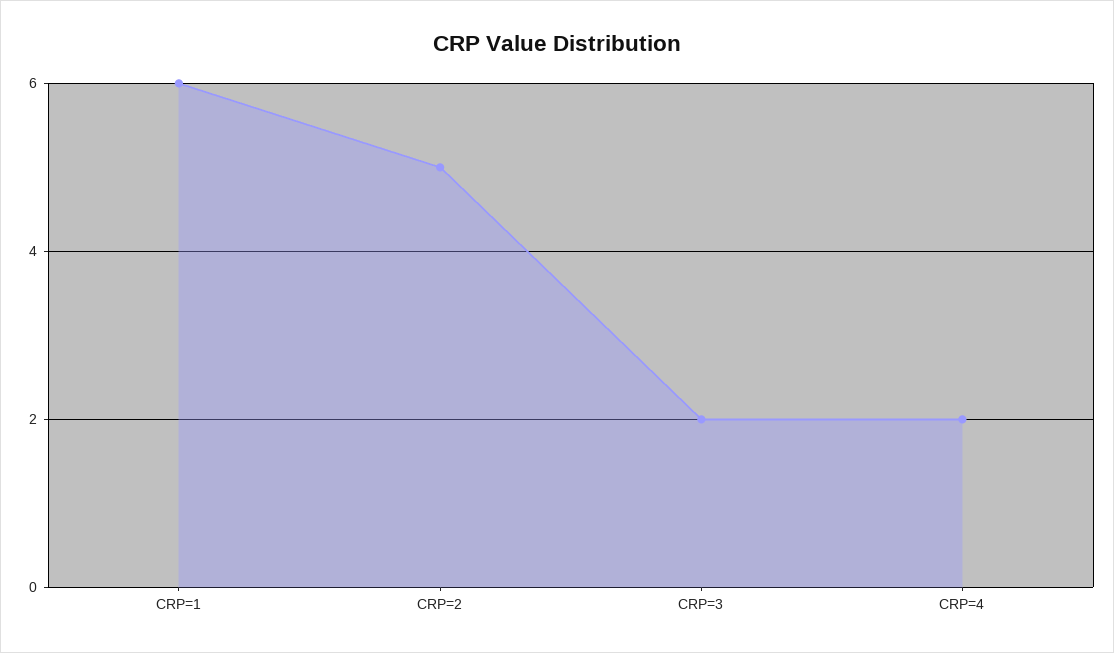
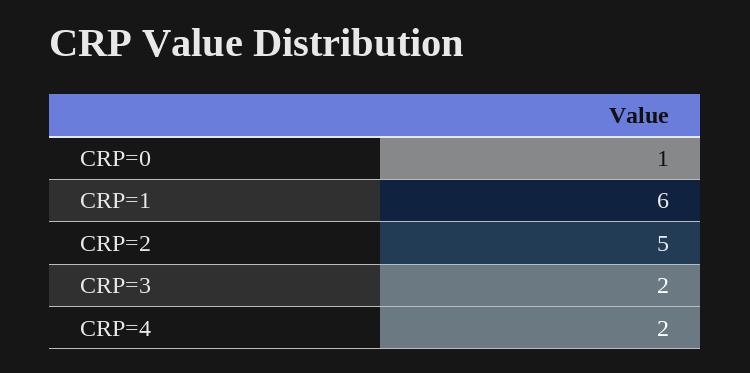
CRP=0: none -> 1

